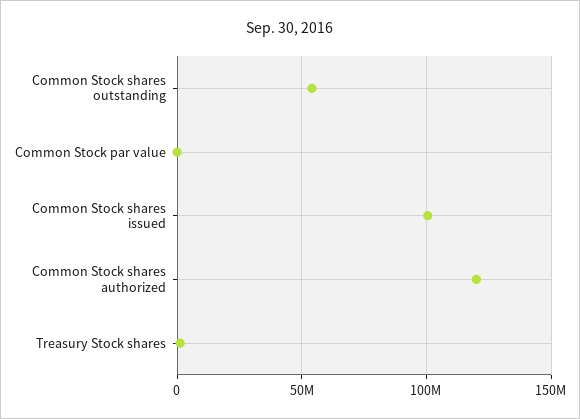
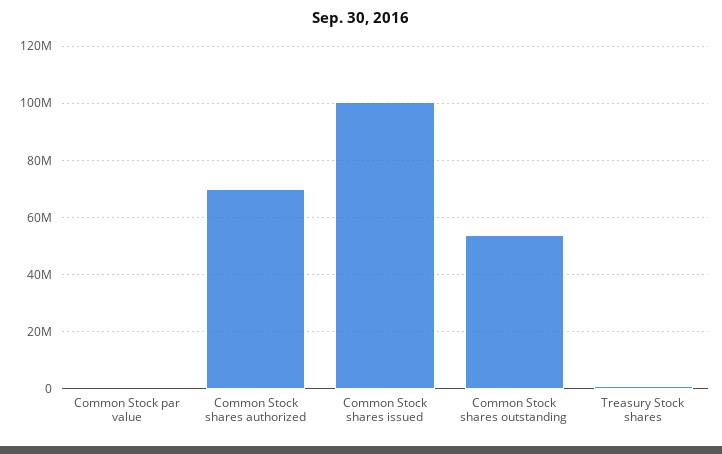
Common Stock shares authorized: 120000000 -> 70000000

